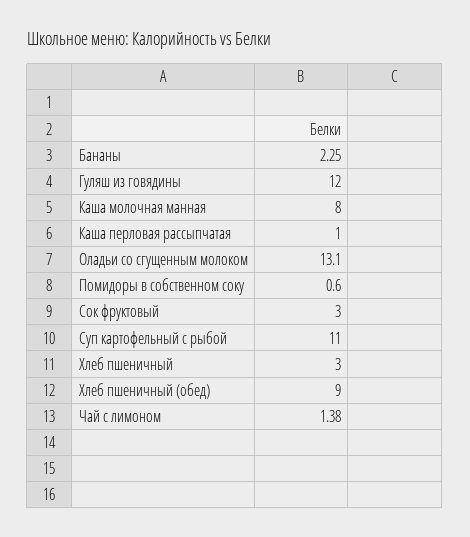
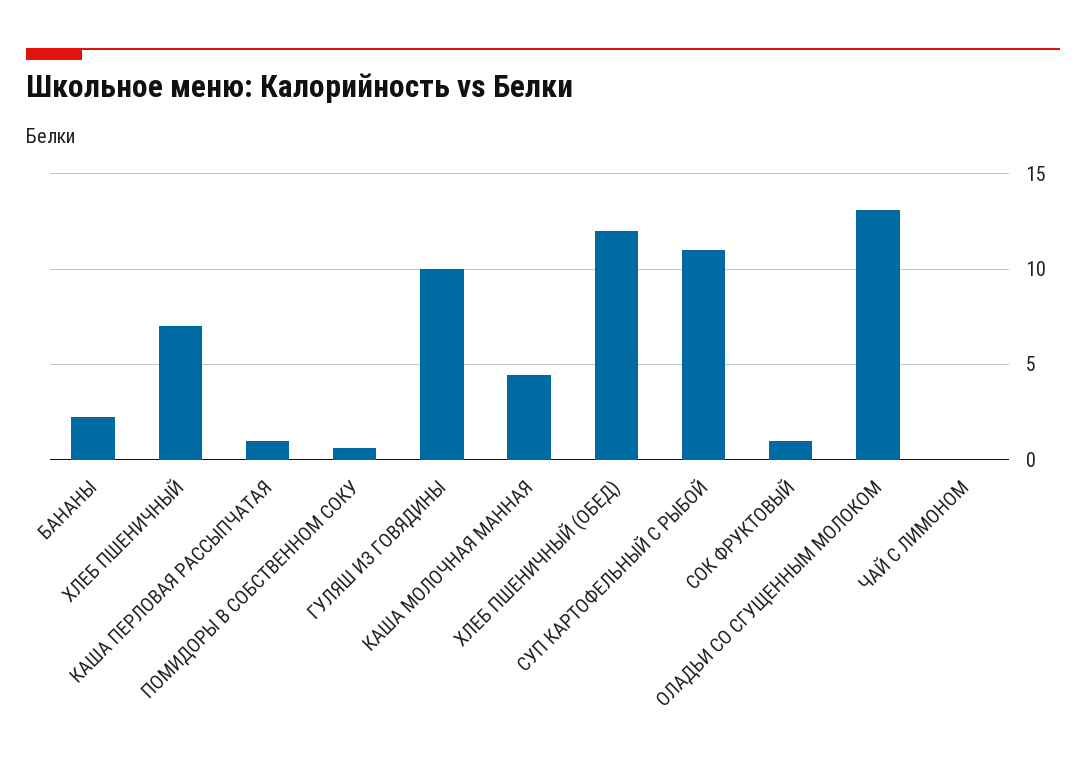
Гуляш из говядины: 12 -> 10
Каша молочная манная: 8 -> 4.5
Сок фруктовый: 3 -> 1
Хлеб пшеничный: 3 -> 7
Хлеб пшеничный (обед): 9 -> 12
Чай с лимоном: 1.38 -> 0

